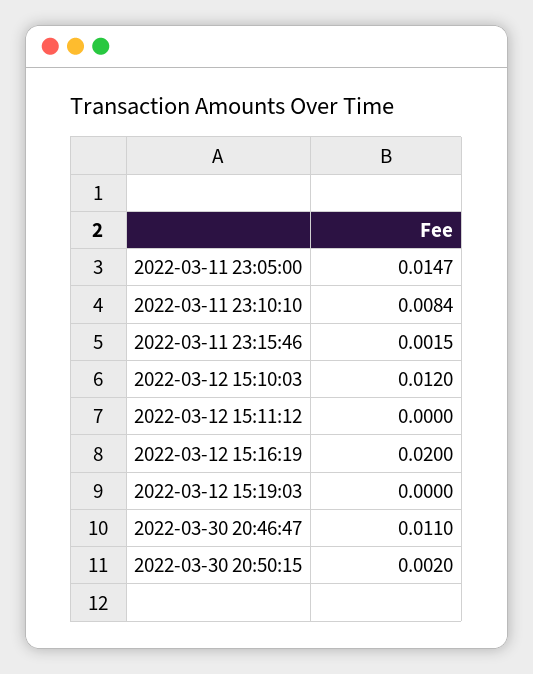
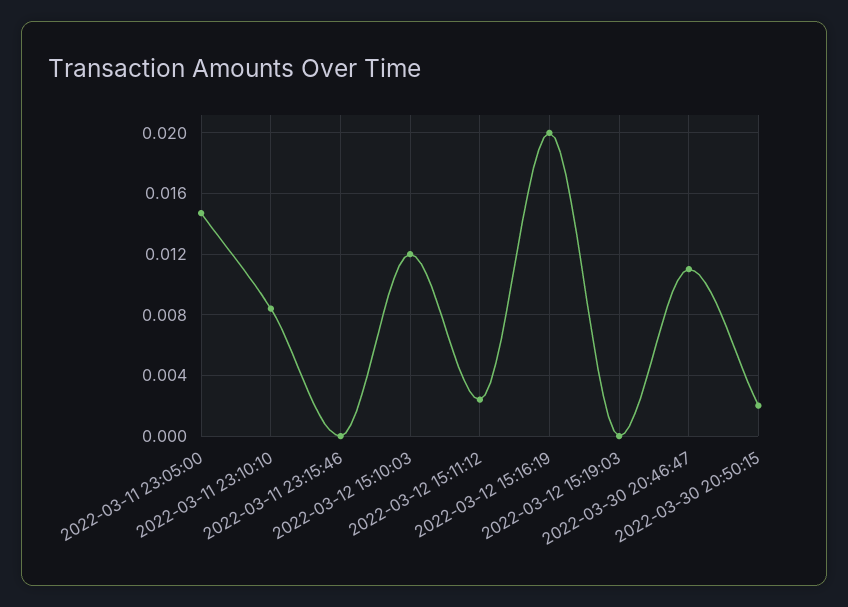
2022-03-11 23:15:46: 0.0015 -> 0
2022-03-12 15:11:12: 0 -> 0.0025

